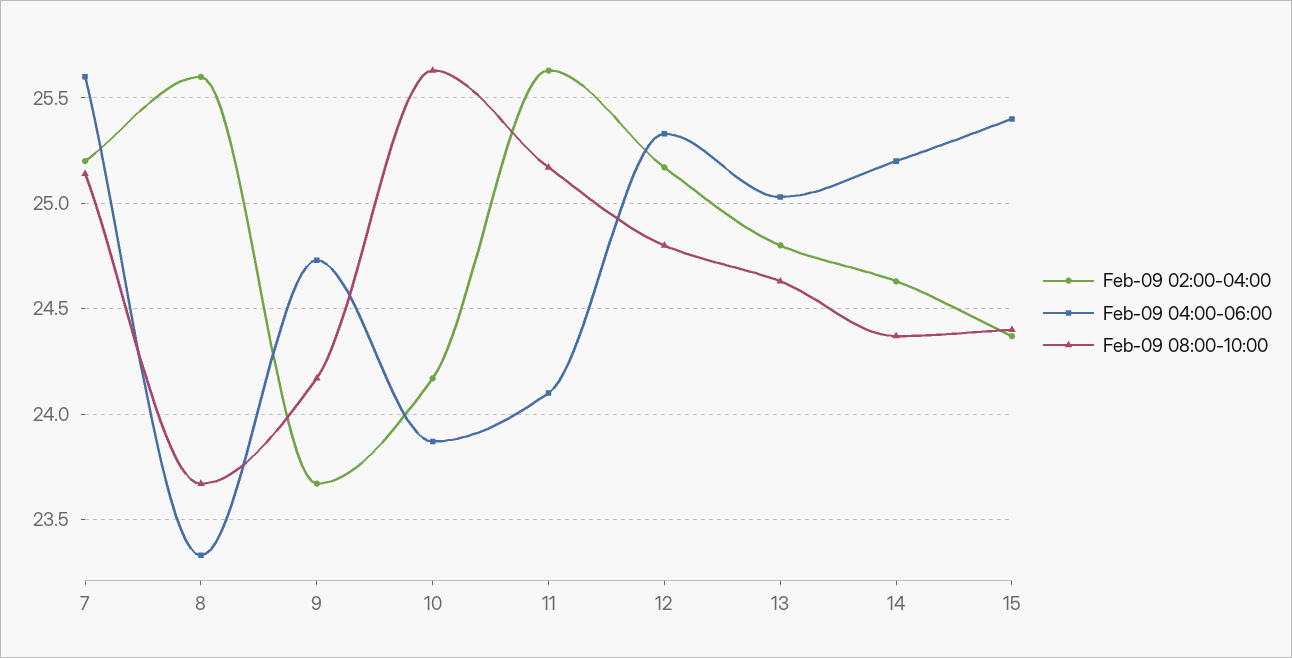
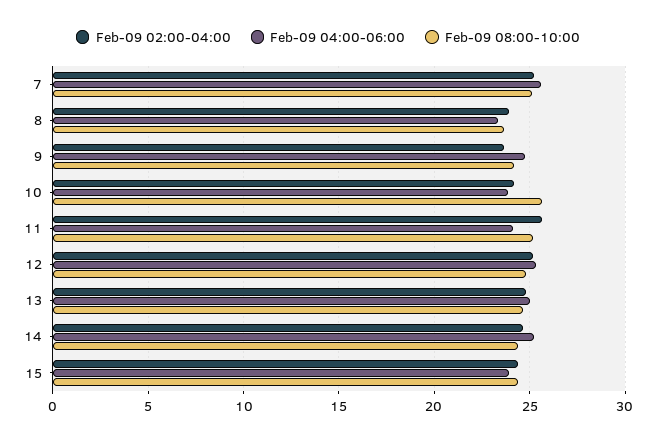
Feb-09 02:00-04:00, 8: 25.6 -> 24
Feb-09 04:00-06:00, 15: 25.4 -> 24

